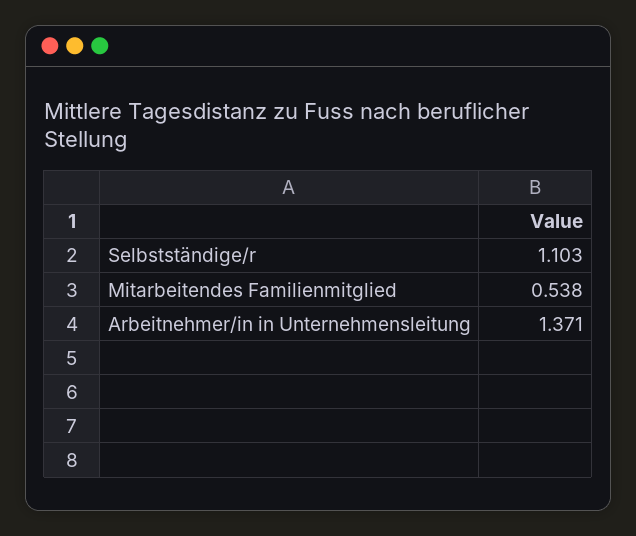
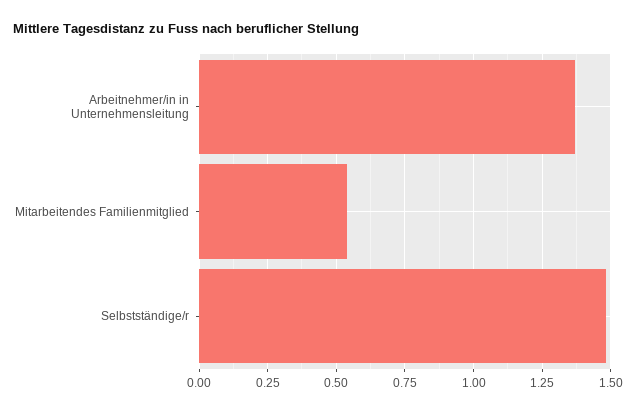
Selbstständige/r: 1.103 -> 1.475

